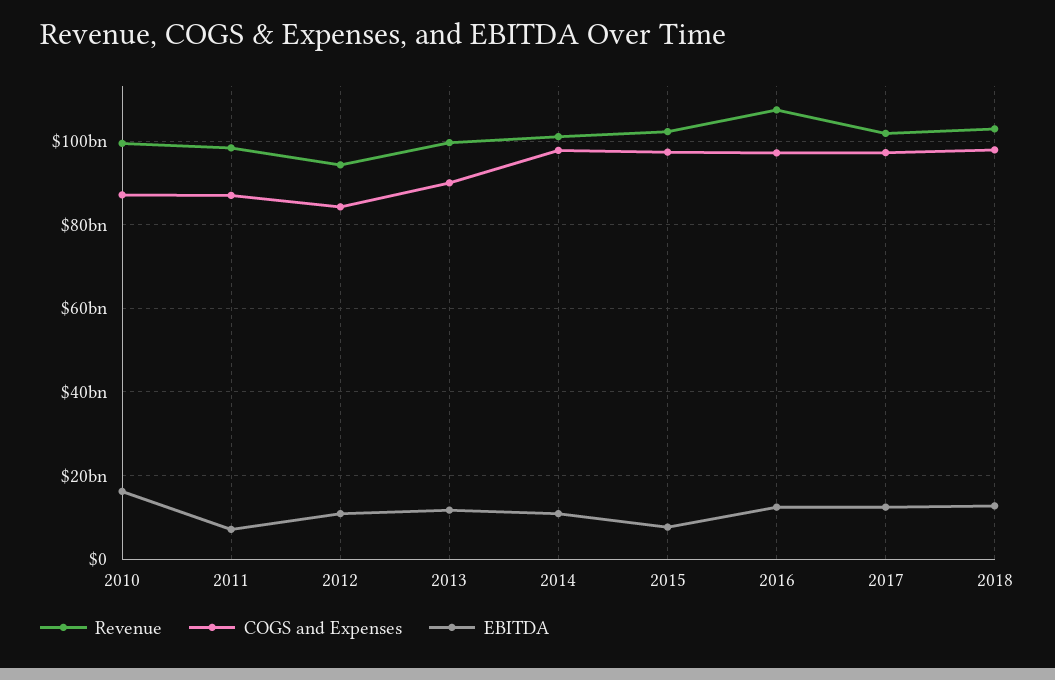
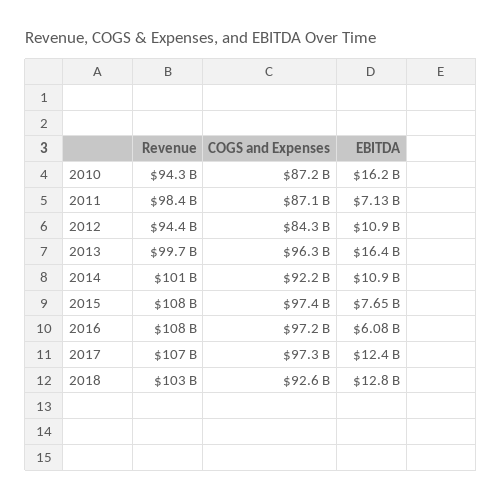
Revenue, 2010: 100000000000 -> 94300000000
COGS and Expenses, 2013: 90000000000 -> 96300000000
EBITDA, 2013: 12000000000 -> 16400000000
COGS and Expenses, 2014: 98000000000 -> 92200000000
Revenue, 2015: 102000000000 -> 108000000000
EBITDA, 2016: 12000000000 -> 6080000000
Revenue, 2017: 102000000000 -> 107000000000
COGS and Expenses, 2018: 98000000000 -> 92600000000

